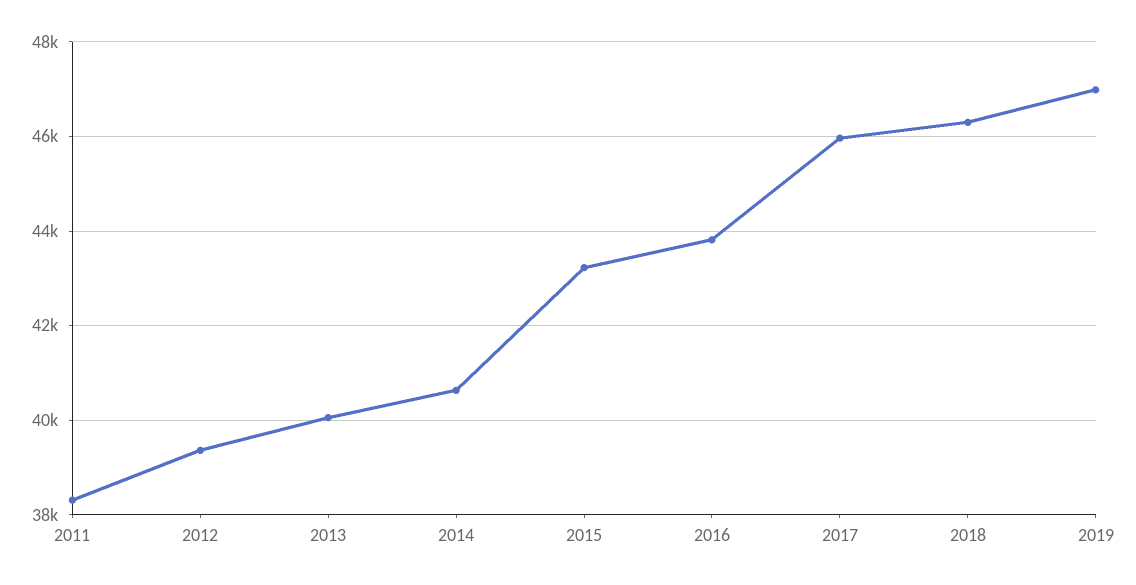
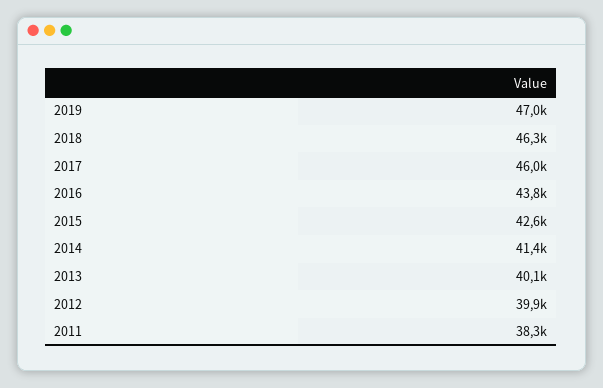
2012: 39400 -> 39900
2014: 40600 -> 41400
2015: 43200 -> 42600

